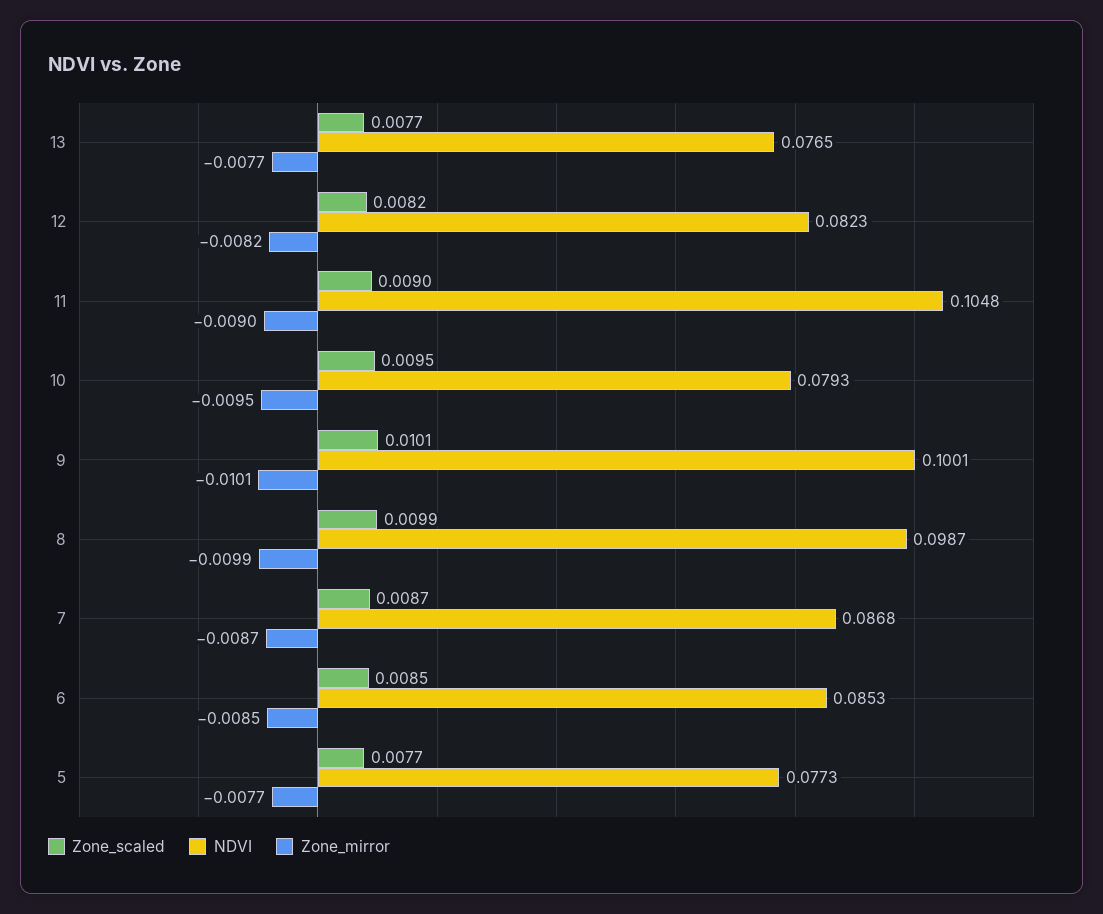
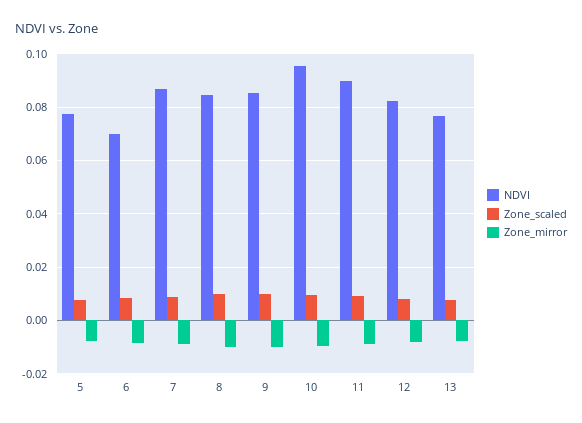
NDVI, 11: 0.1048 -> 0.09
NDVI, 10: 0.0793 -> 0.095
NDVI, 9: 0.1001 -> 0.085
NDVI, 8: 0.0987 -> 0.085
NDVI, 6: 0.0853 -> 0.07

